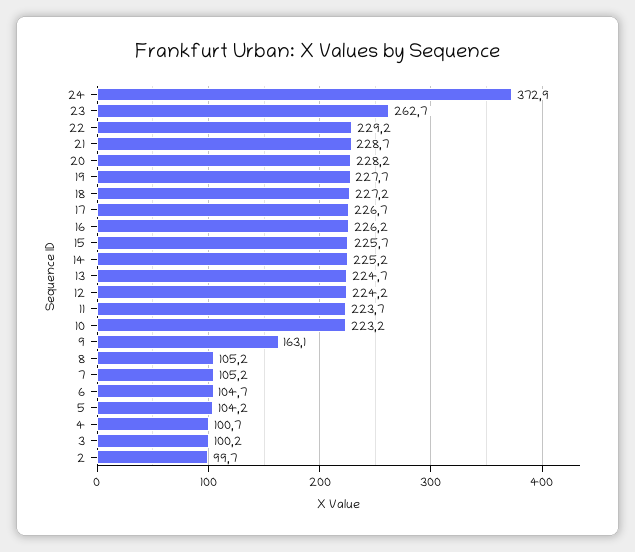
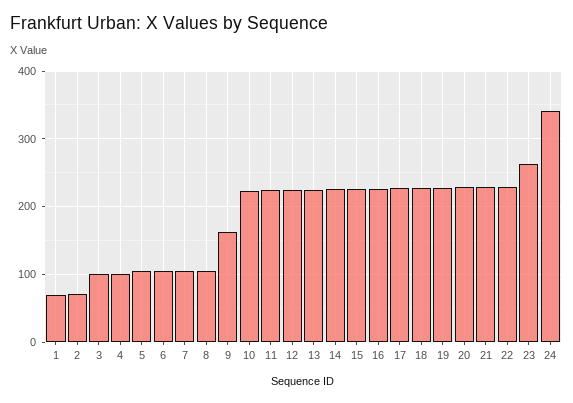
24: 372.9 -> 340
2: 99.7 -> 70
1: none -> 70

